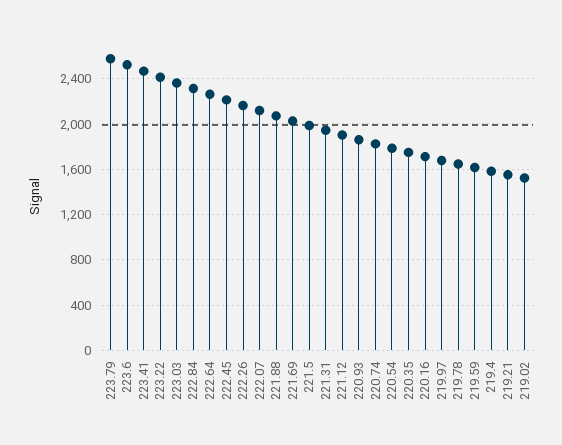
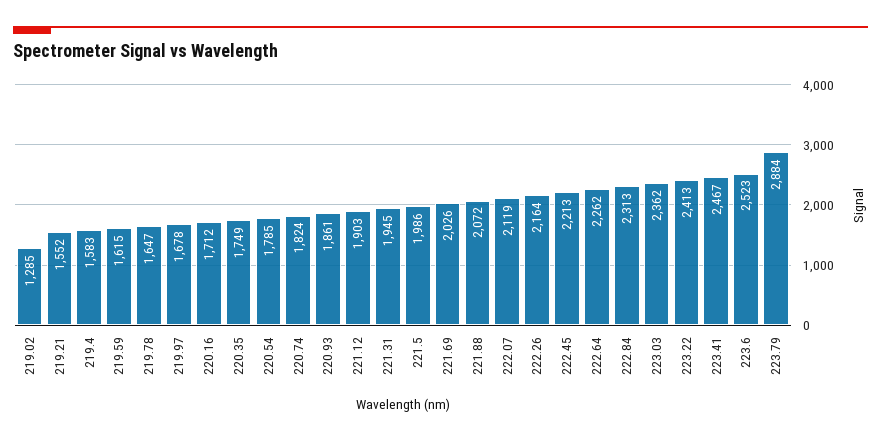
223.79: 2600 -> 2884
219.02: 1500 -> 1285

